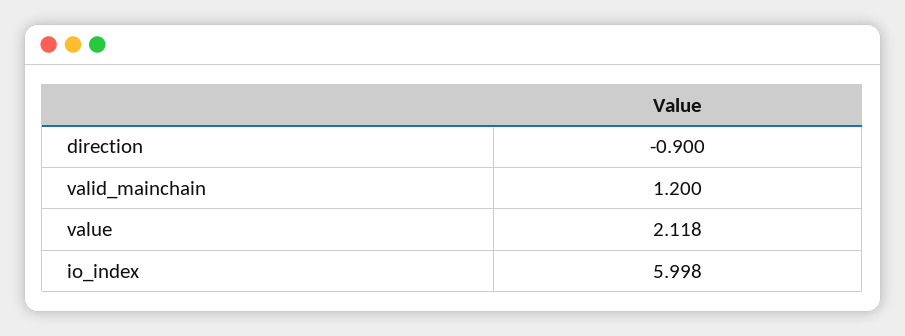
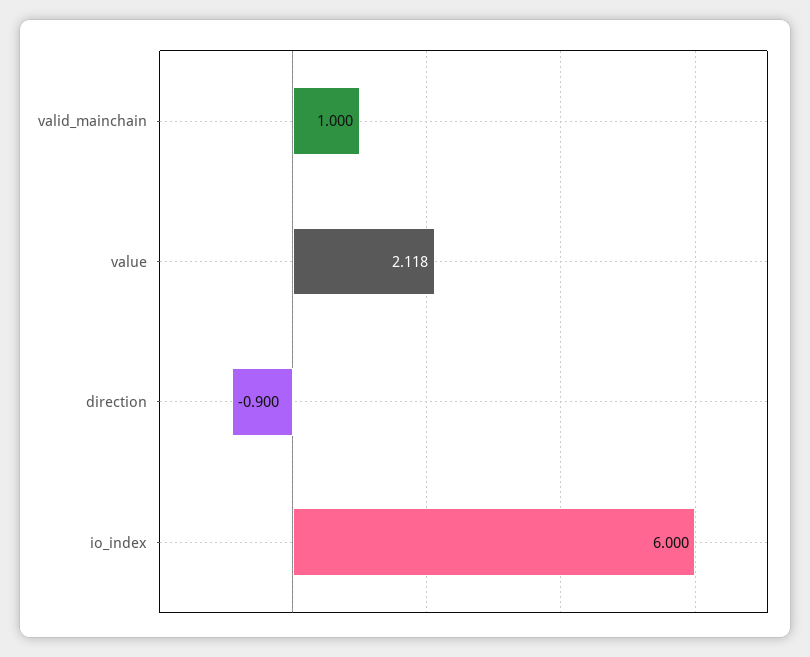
valid_mainchain: 1.2 -> 1
io_index: 5.998 -> 6

